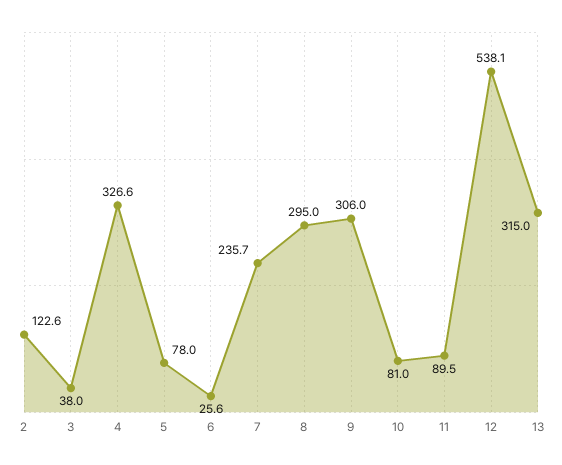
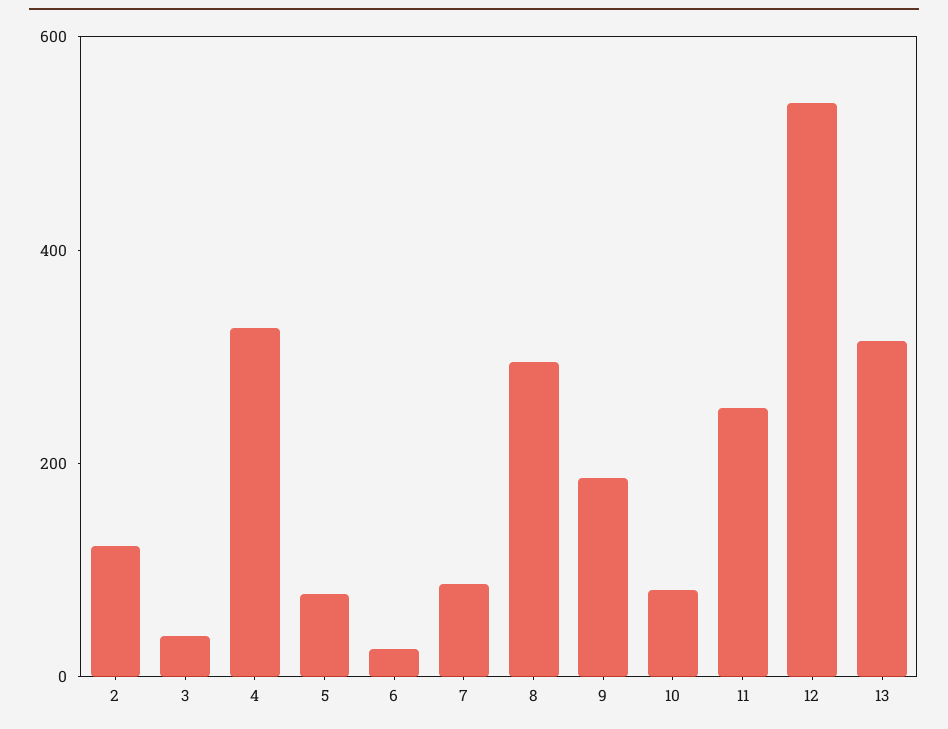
7: 235.7 -> 100
9: 306 -> 200
11: 89.5 -> 250

